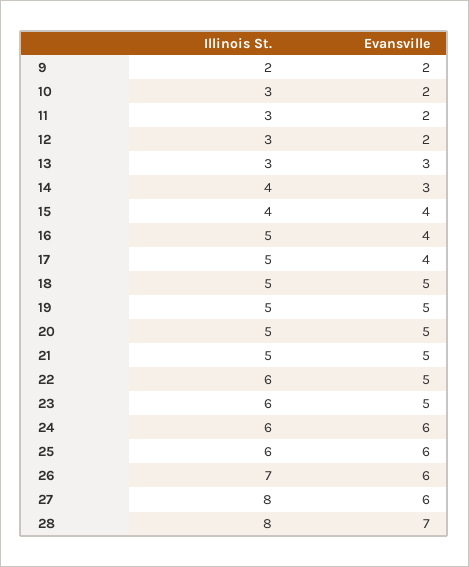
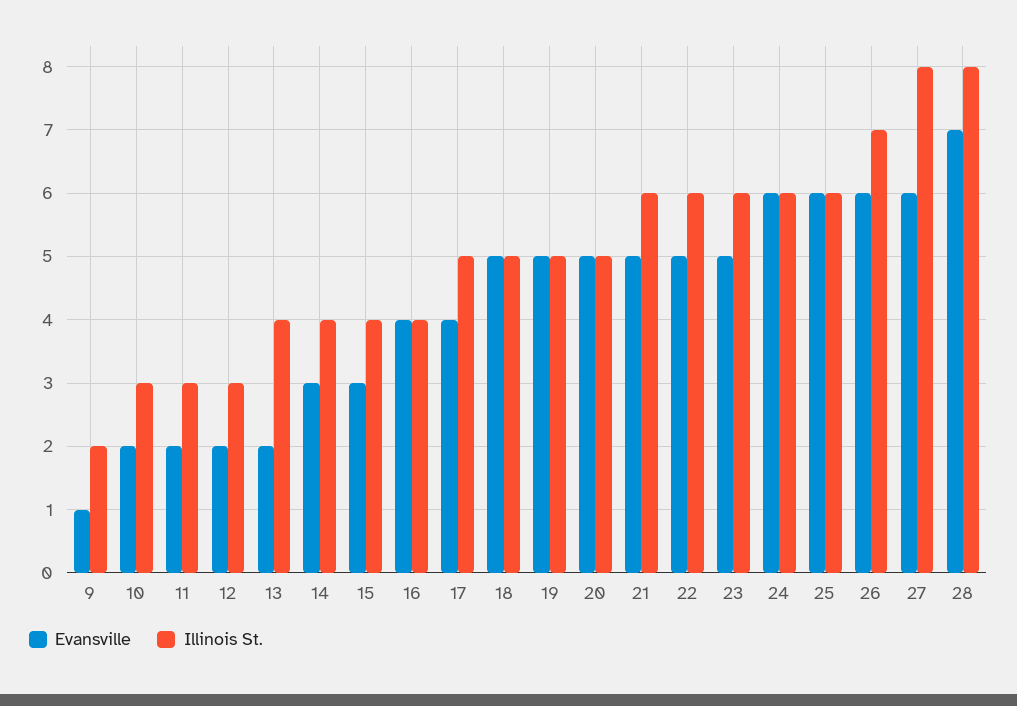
Evansville, 9: 2 -> 1
Illinois St., 13: 3 -> 4
Evansville, 13: 3 -> 2
Evansville, 15: 4 -> 3
Illinois St., 16: 5 -> 4
Illinois St., 21: 5 -> 6

